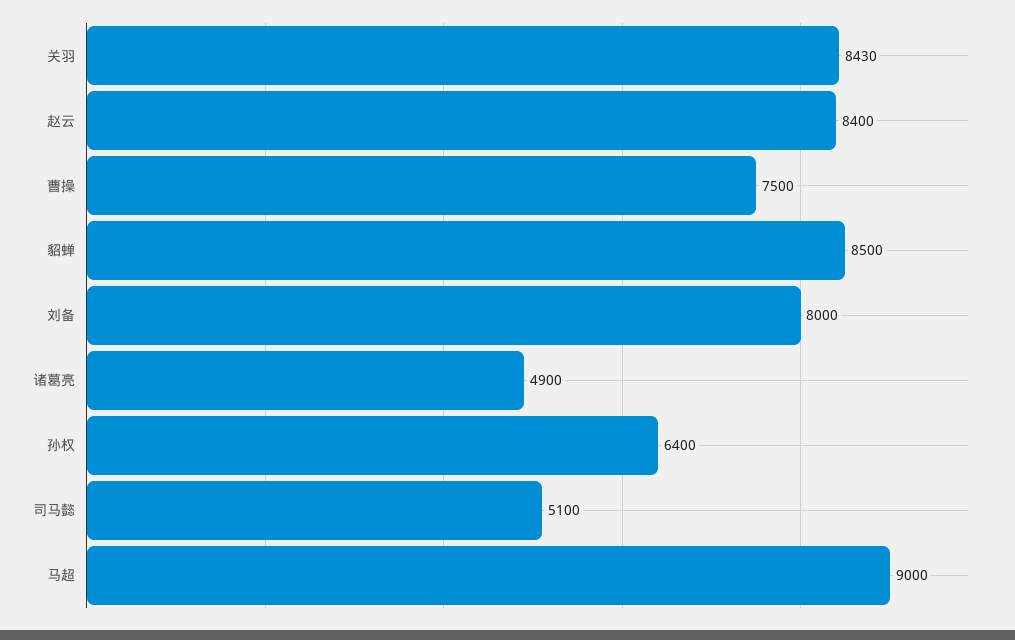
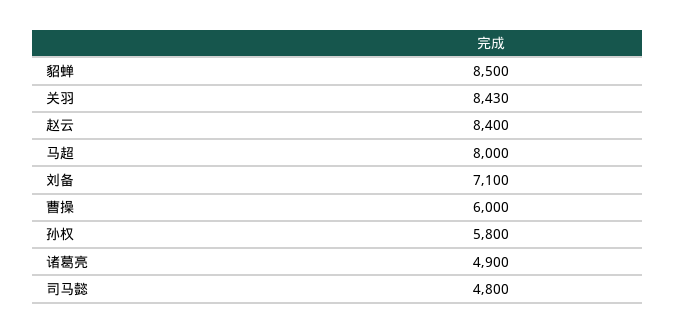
曹操: 7500 -> 6000
刘备: 8000 -> 7100
孙权: 6400 -> 5800
司马懿: 5100 -> 4800
马超: 9000 -> 8000

